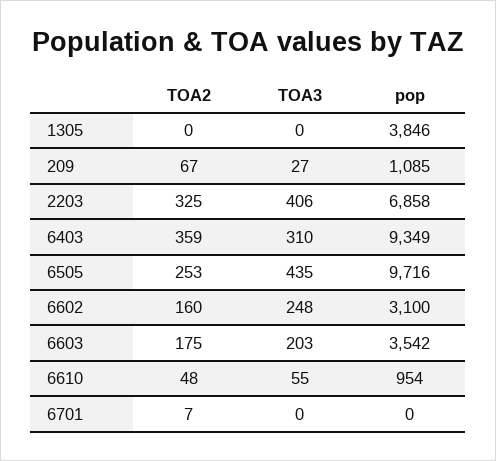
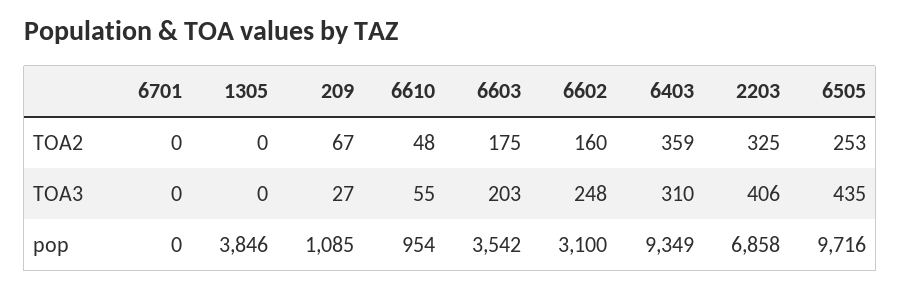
TOA2, 6701: 7 -> 0

